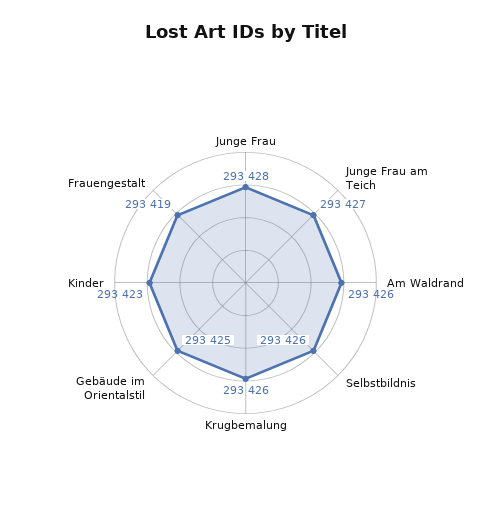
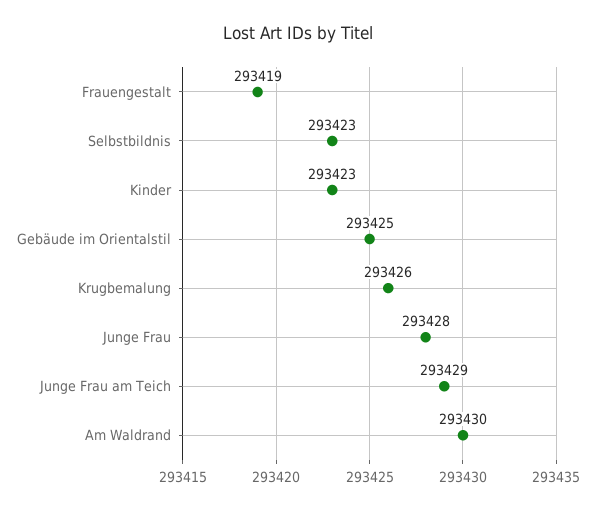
Junge Frau am Teich: 293427 -> 293429
Am Waldrand: 293426 -> 293430
Selbstbildnis: 293426 -> 293423

